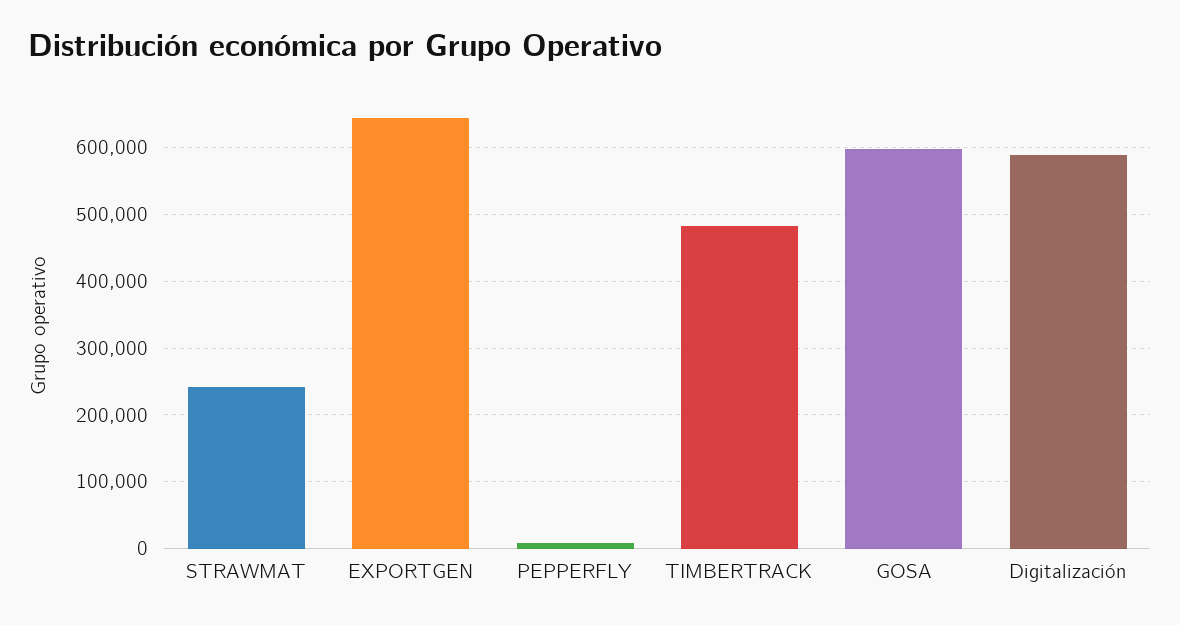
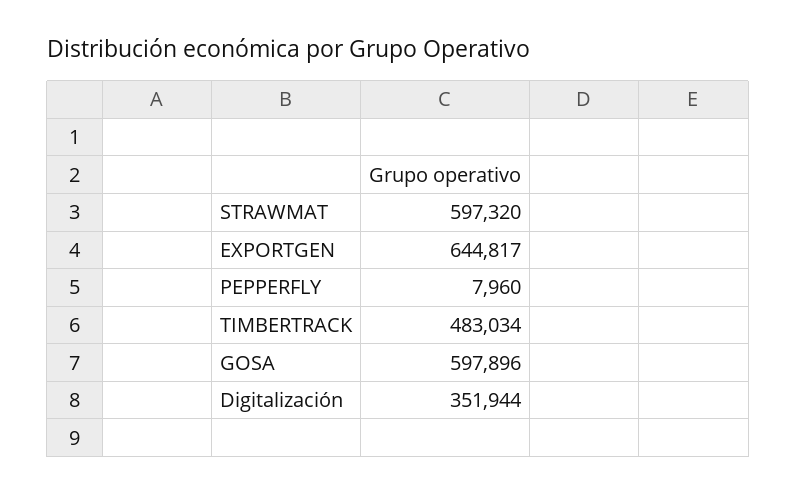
STRAWMAT: 240000 -> 597320
Digitalización: 590000 -> 351944

